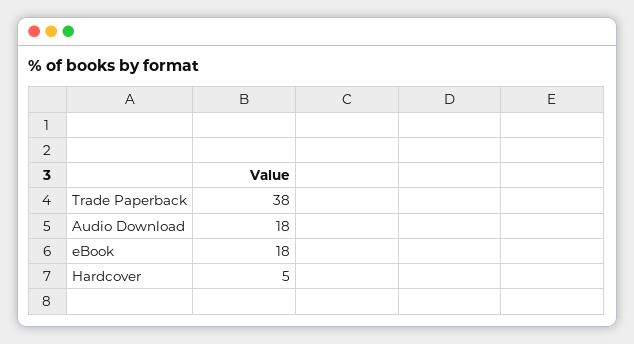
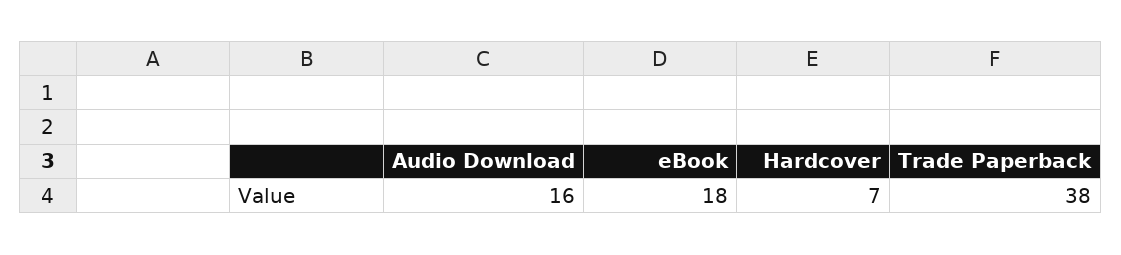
Audio Download: 18 -> 16
Hardcover: 5 -> 7

